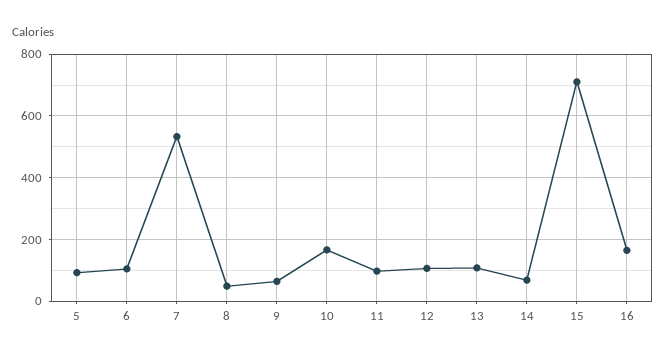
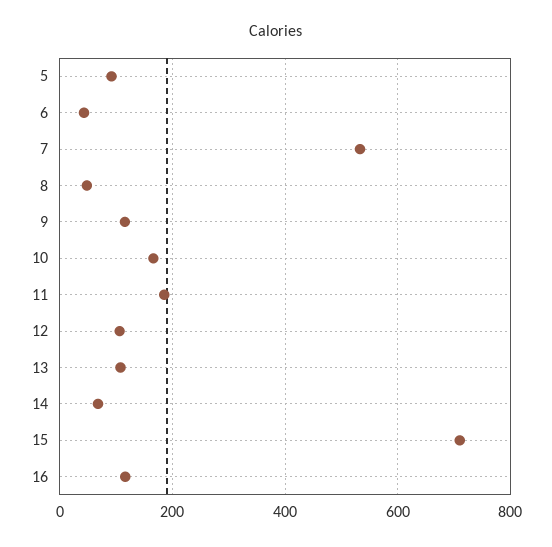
6: 100 -> 40
9: 60 -> 120
11: 100 -> 180
16: 160 -> 120

